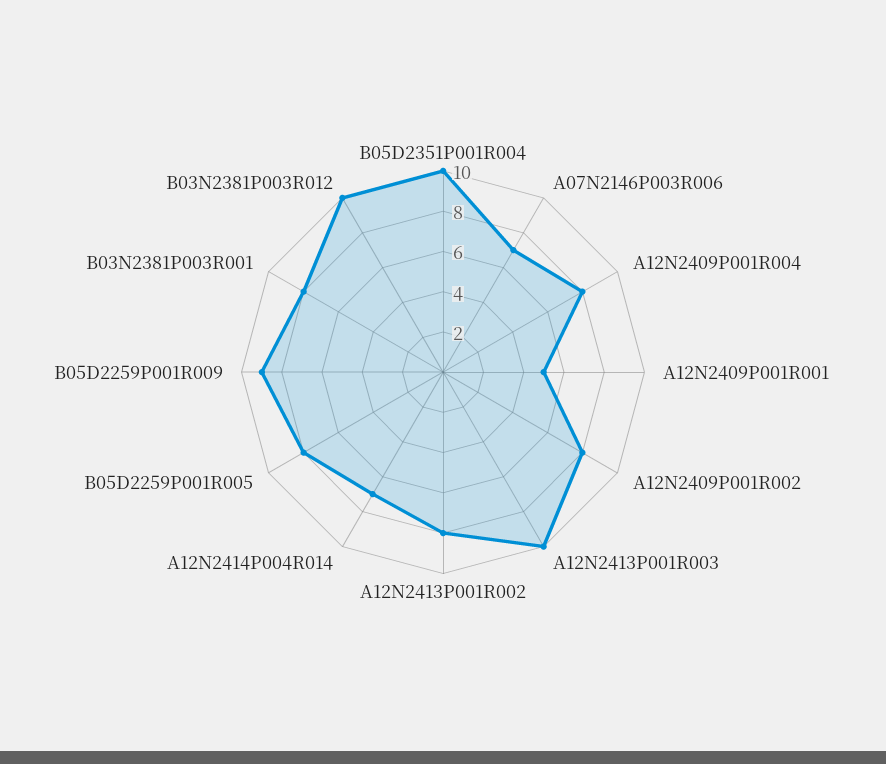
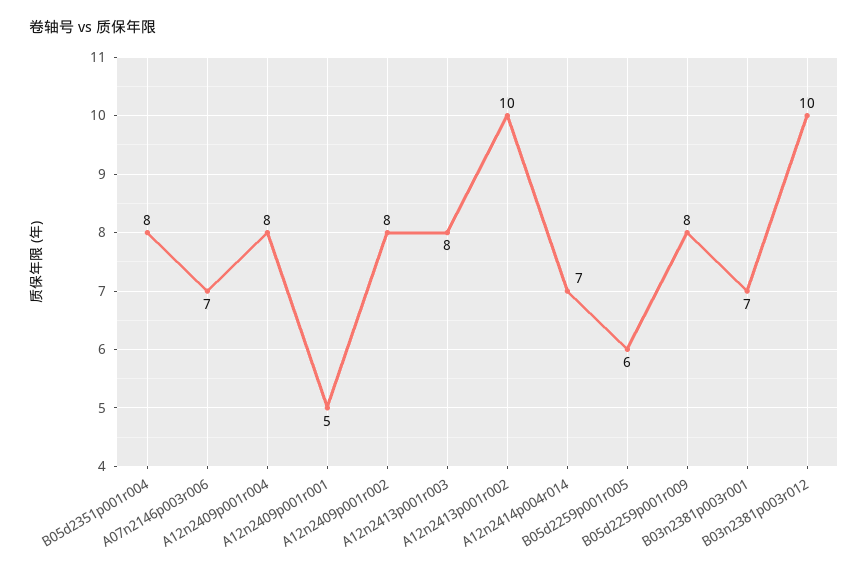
B05D2351P001R004: 10 -> 8
A12N2413P001R003: 10 -> 8
A12N2413P001R002: 8 -> 10
B05D2259P001R005: 8 -> 6
B05D2259P001R009: 9 -> 8
B03N2381P003R001: 8 -> 7

